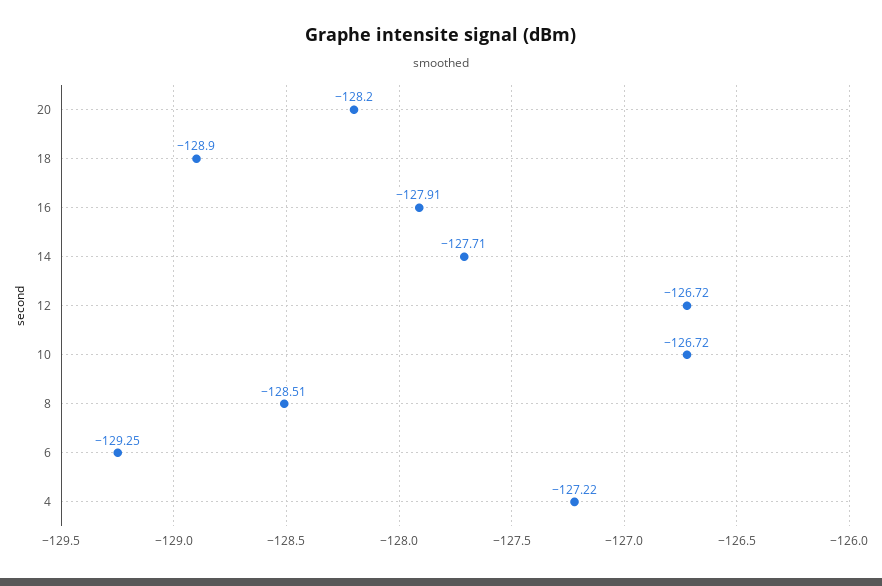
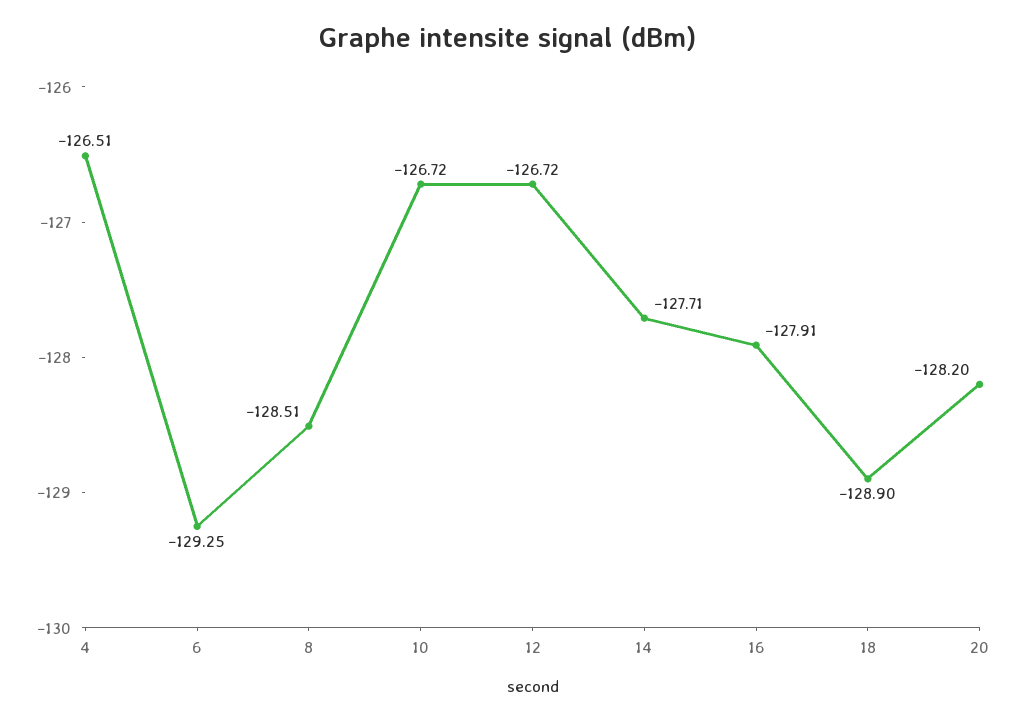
4: -127.22 -> -126.51

